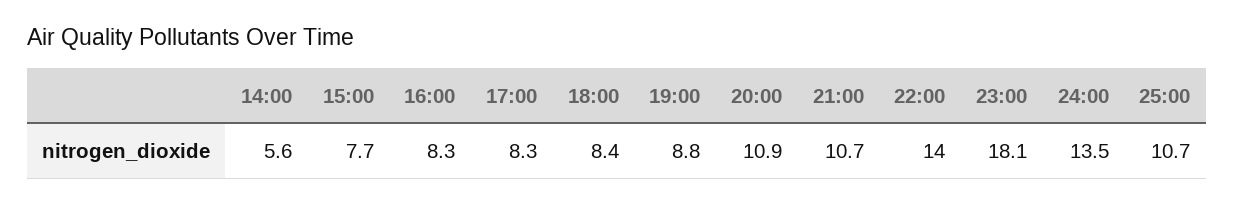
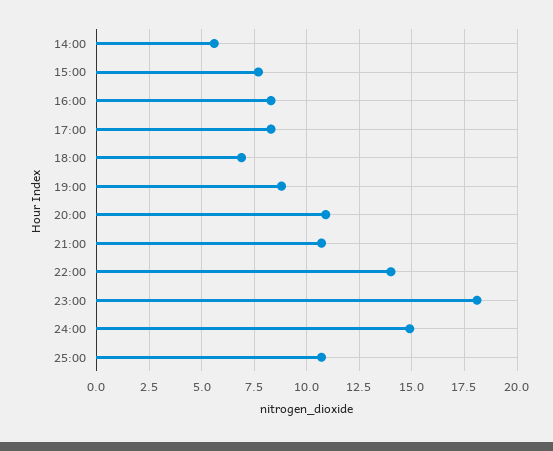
18:00: 8.4 -> 7
24:00: 13.5 -> 15

